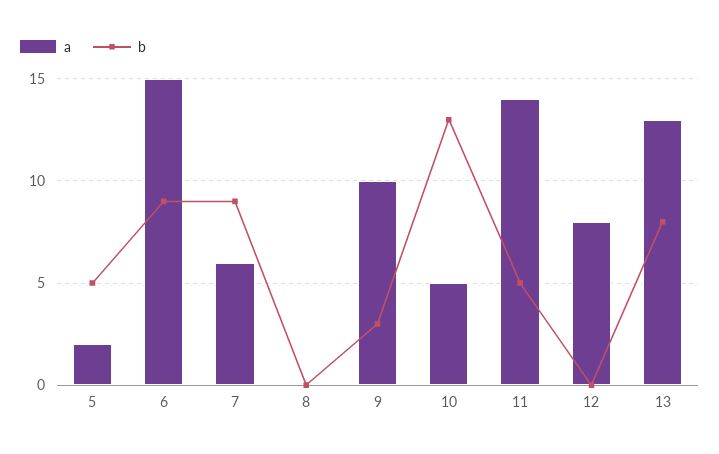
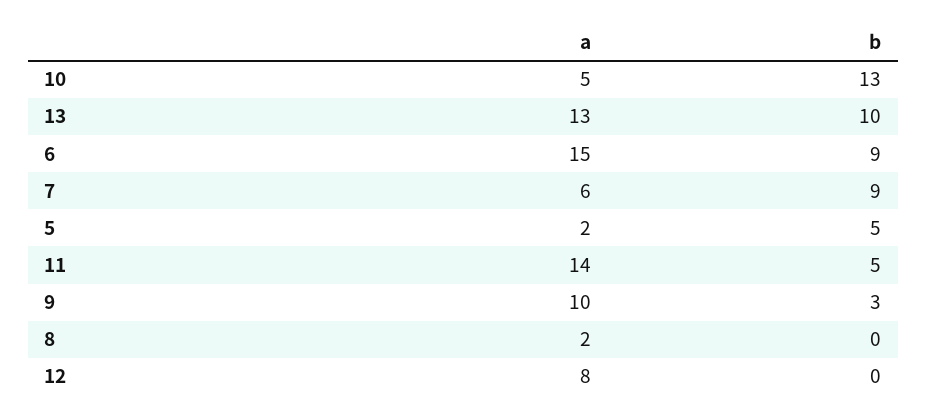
a, 8: 0 -> 2
b, 13: 8 -> 10

